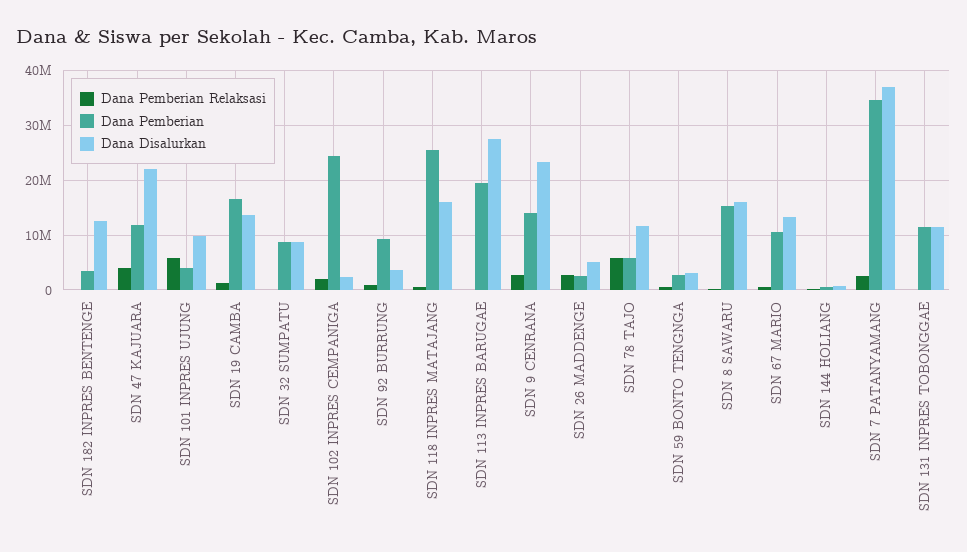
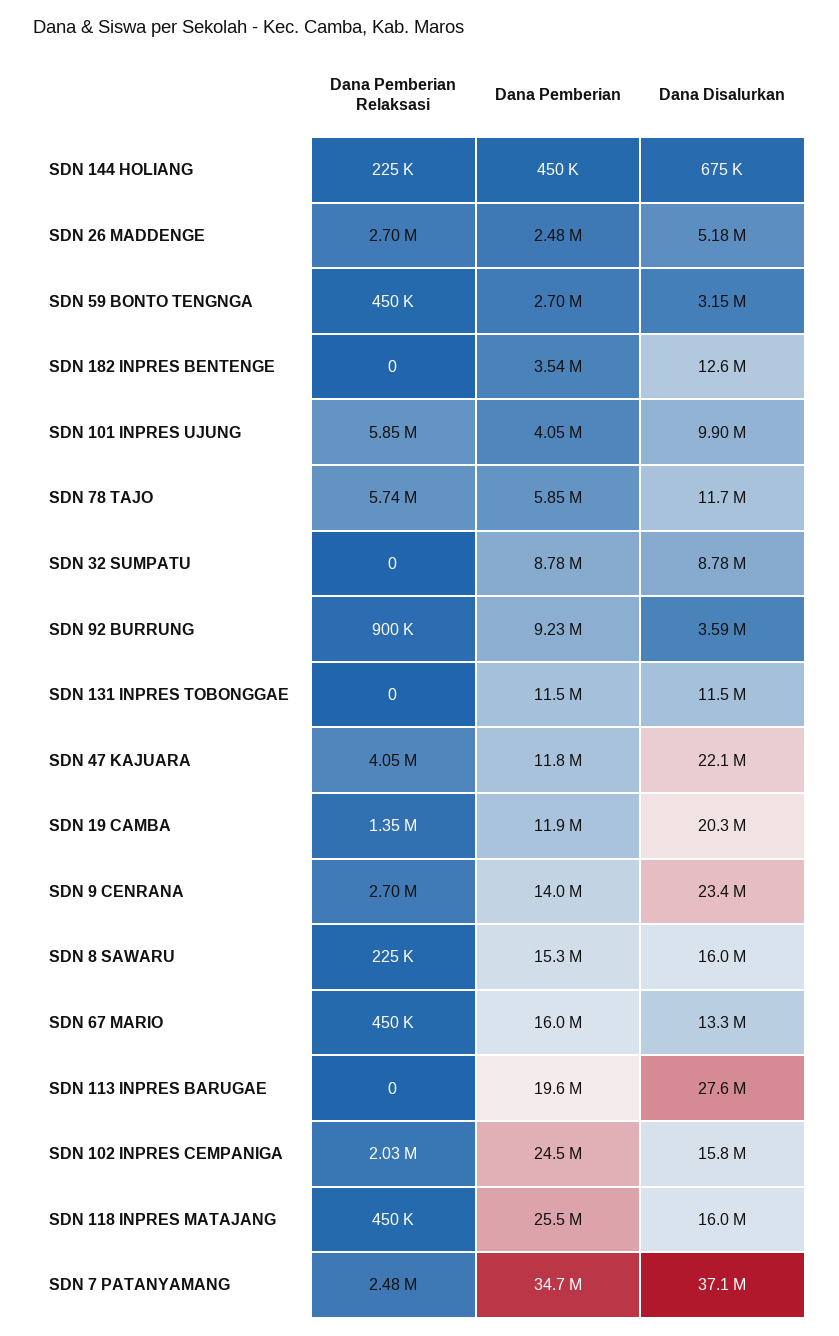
Dana Pemberian, SDN 19 CAMBA: 16000000 -> 11900000
Dana Disalurkan, SDN 19 CAMBA: 14000000 -> 20300000
Dana Disalurkan, SDN 102 INPRES CEMPANIGA: 2000000 -> 15800000
Dana Pemberian, SDN 67 MARIO: 10000000 -> 16000000

